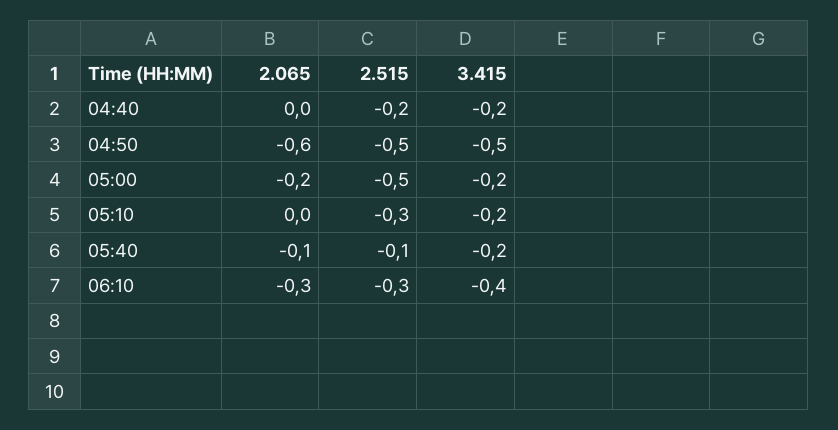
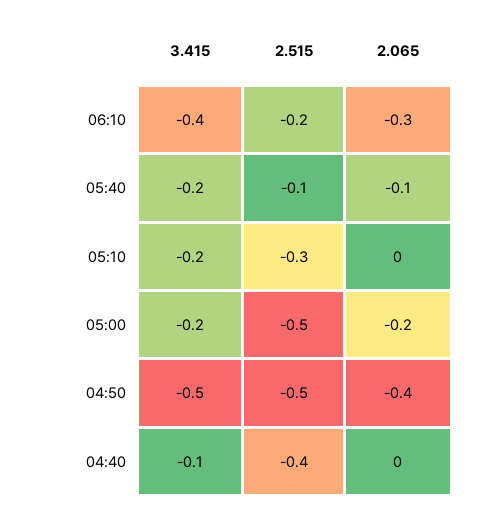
2.515, 04:40: -0.2 -> -0.4
3.415, 04:40: -0.2 -> -0.1
2.065, 04:50: -0.6 -> -0.4
2.515, 06:10: -0.3 -> -0.2

